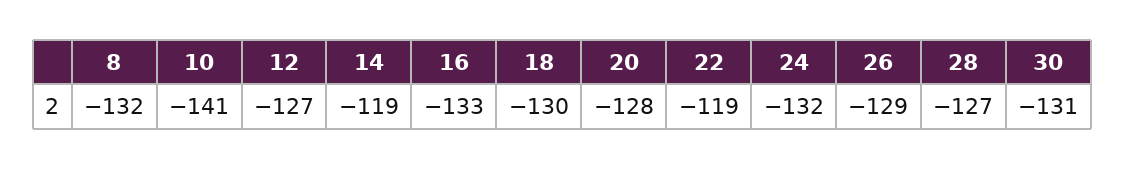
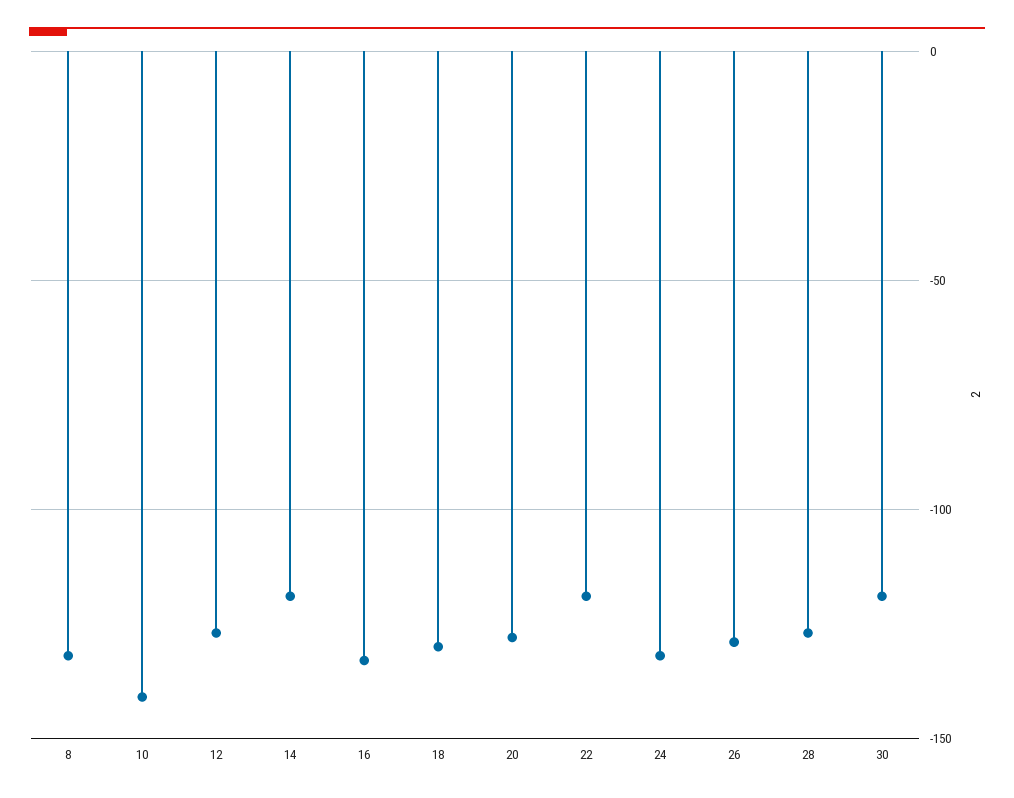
30: -131 -> -120

